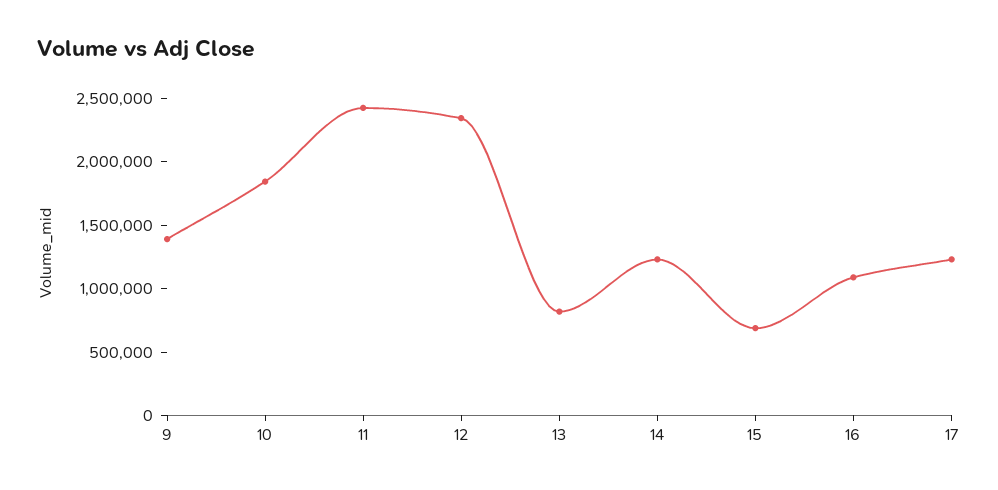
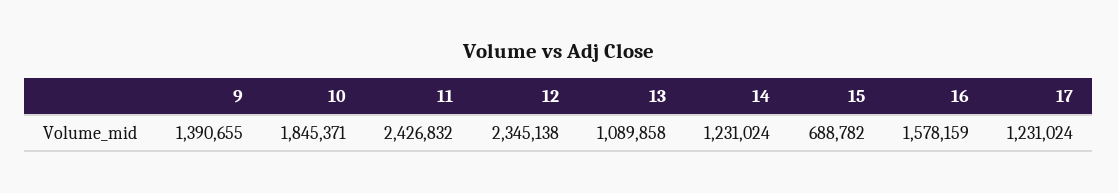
13: 800000 -> 1089858
16: 1100000 -> 1578159

